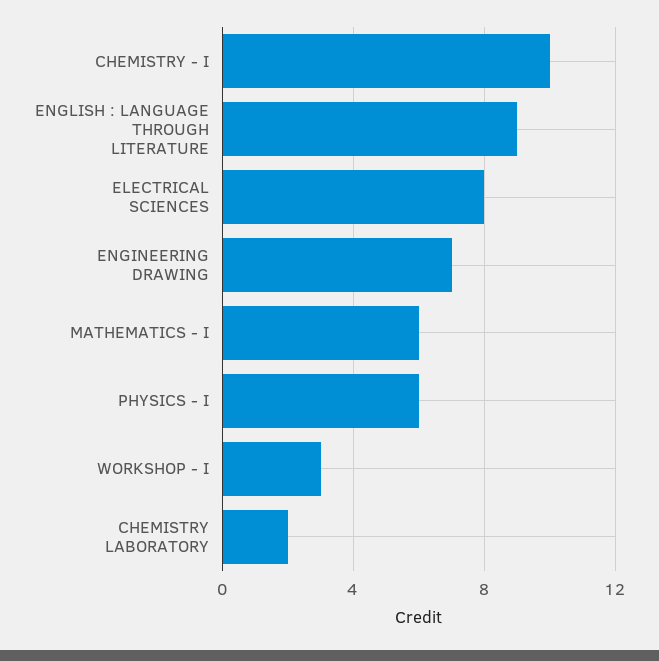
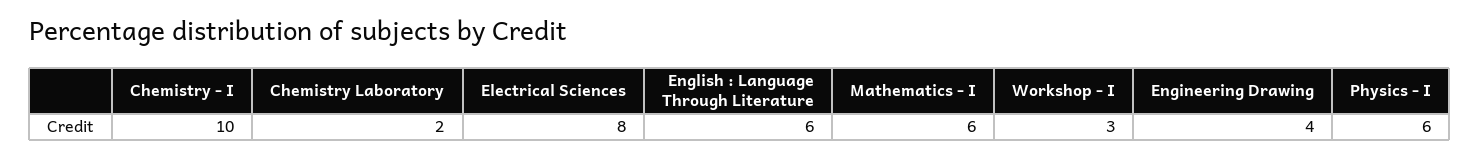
ENGLISH : LANGUAGE THROUGH LITERATURE: 9 -> 6
ENGINEERING DRAWING: 7 -> 4

